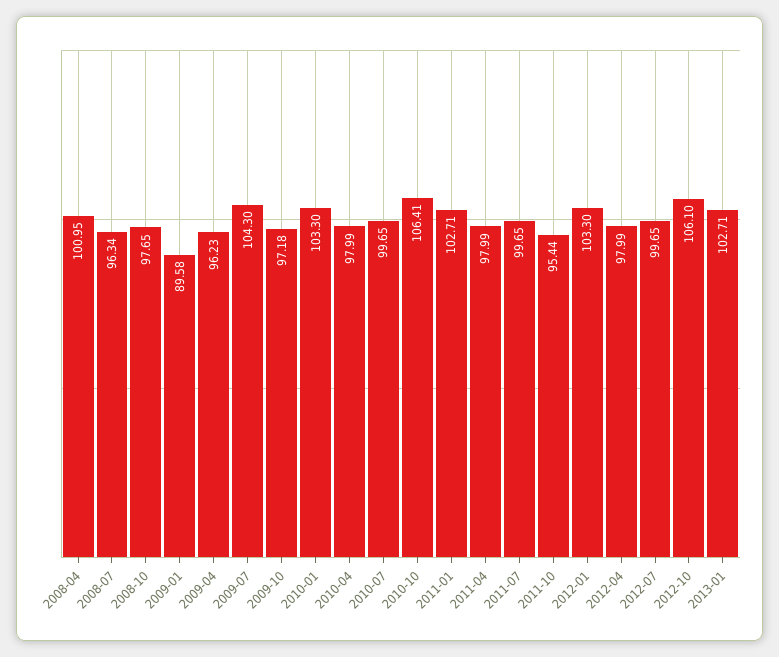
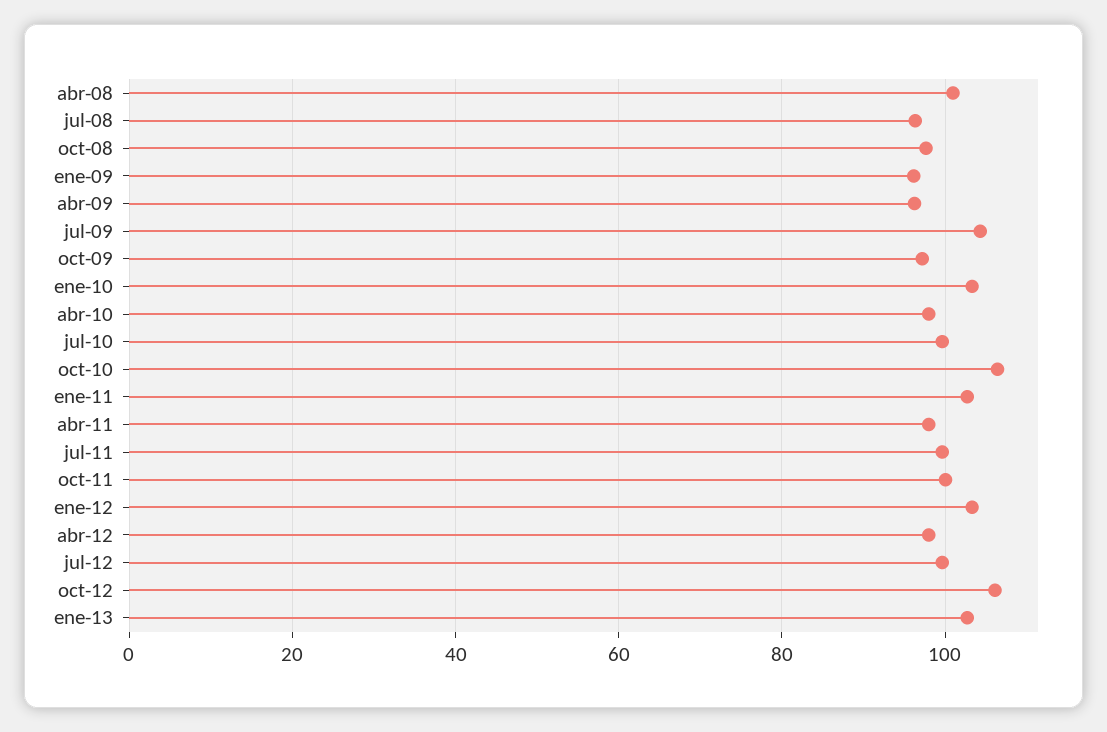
2009-01: 89.58 -> 96
2011-10: 95.44 -> 100

